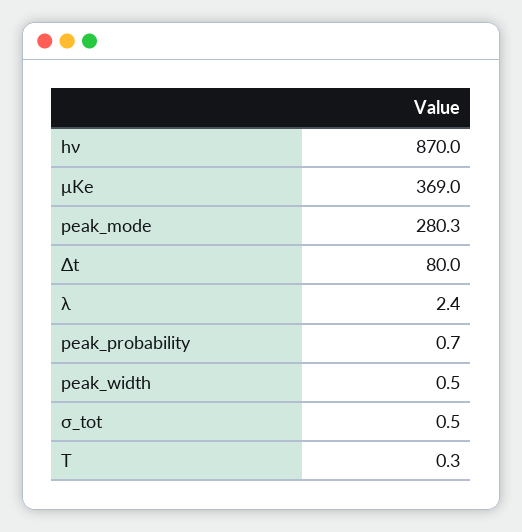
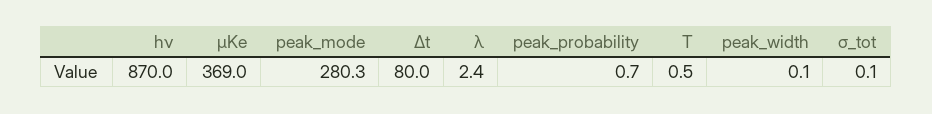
peak_width: 0.5 -> 0.1
σ_tot: 0.5 -> 0.1
T: 0.3 -> 0.5

